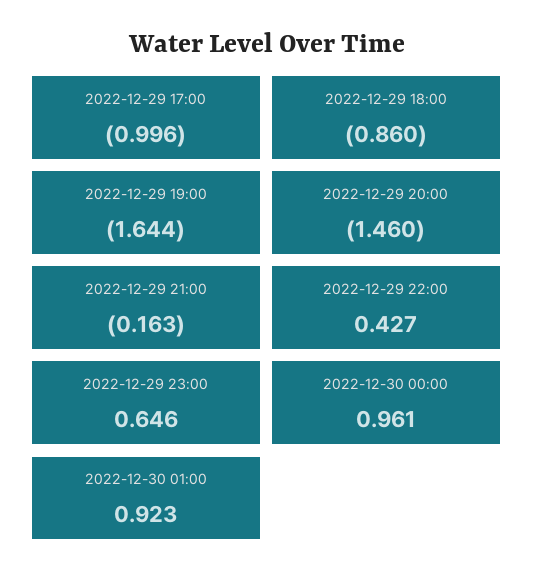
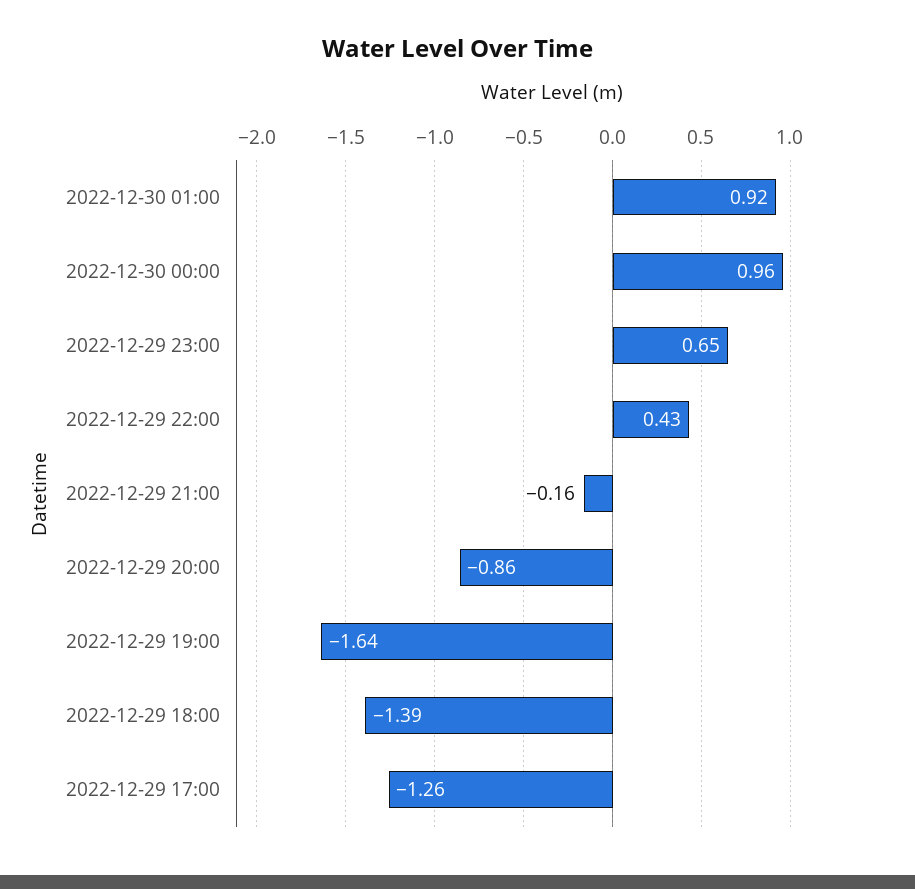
2022-12-29 17:00: -0.996 -> -1.26
2022-12-29 18:00: -0.86 -> -1.39
2022-12-29 20:00: -1.46 -> -0.86

